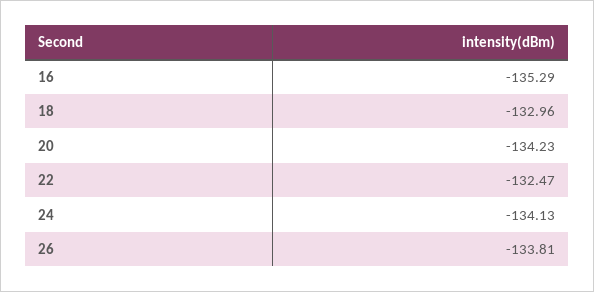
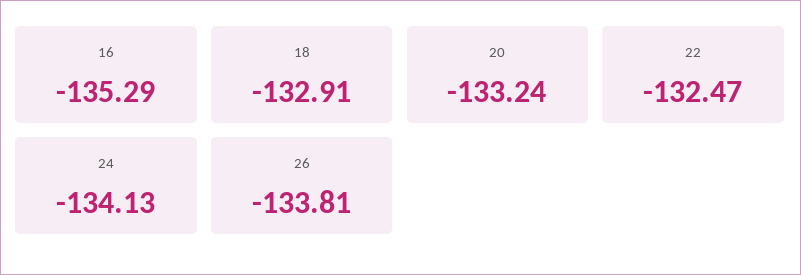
18: -132.96 -> -132.91
20: -134.23 -> -133.24

